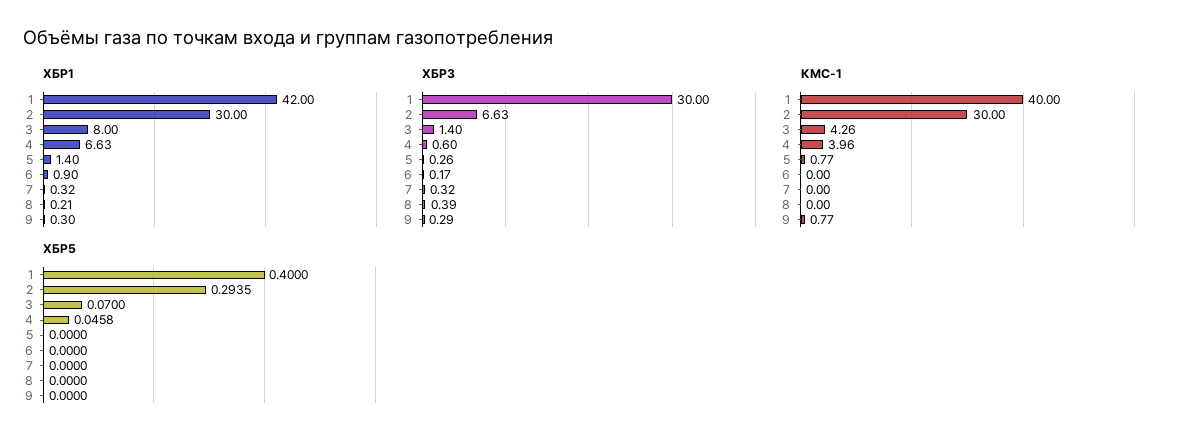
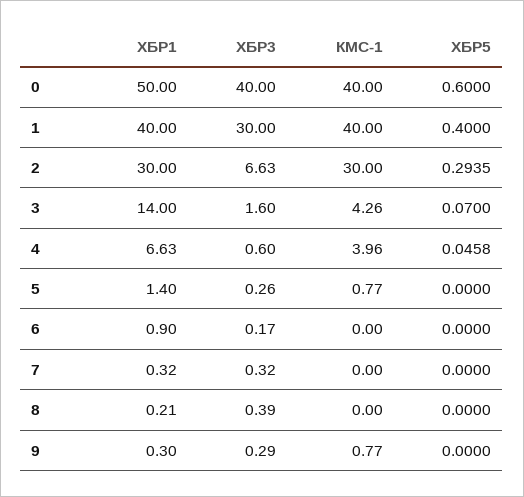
ХБР1, 1: 42 -> 40
ХБР1, 3: 8 -> 14
ХБР3, 3: 1.4 -> 1.6
ХБР1, 0: none -> 50
ХБР3, 0: none -> 40
КМС-1, 0: none -> 40
ХБР5, 0: none -> 0.6

